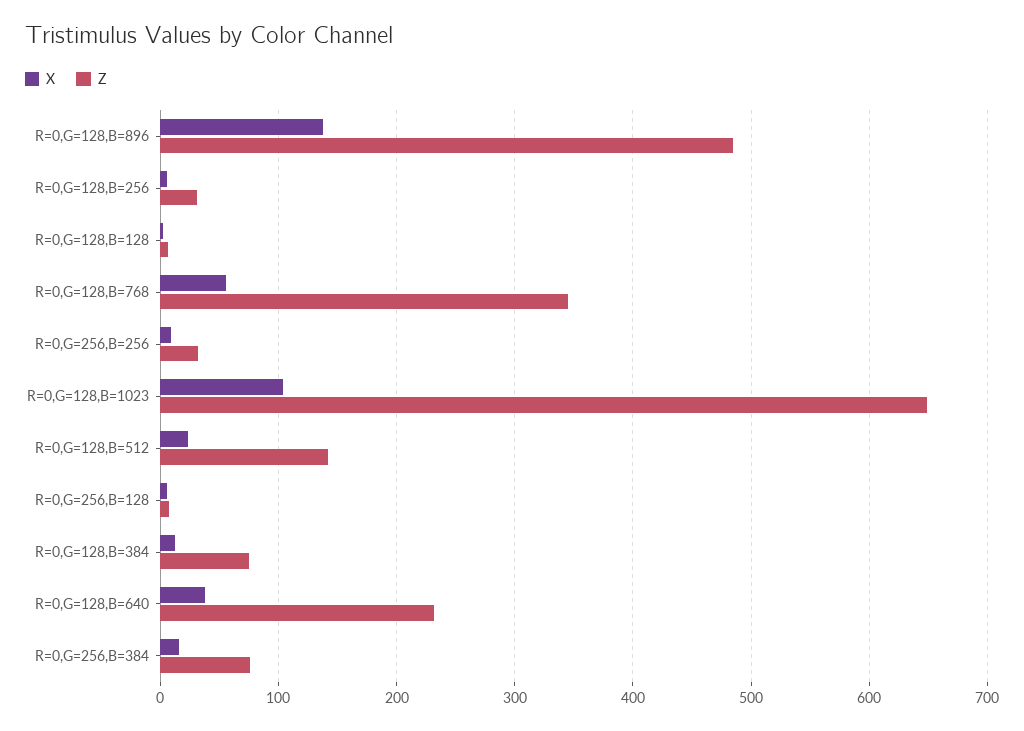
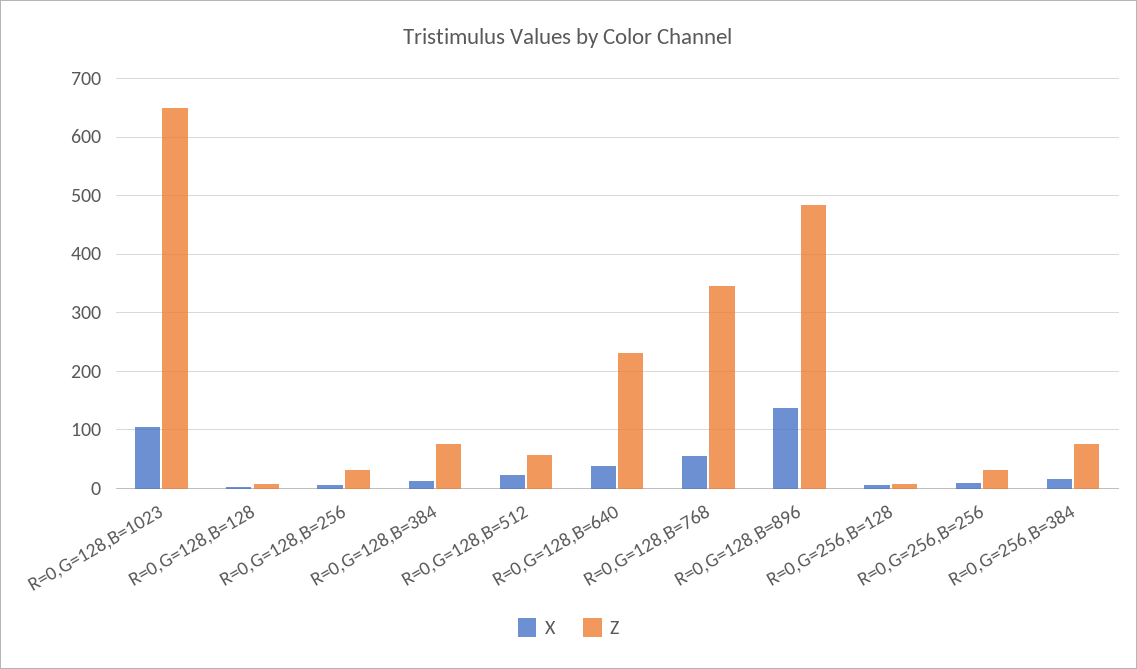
Z, R=0,G=128,B=512: 140 -> 60

